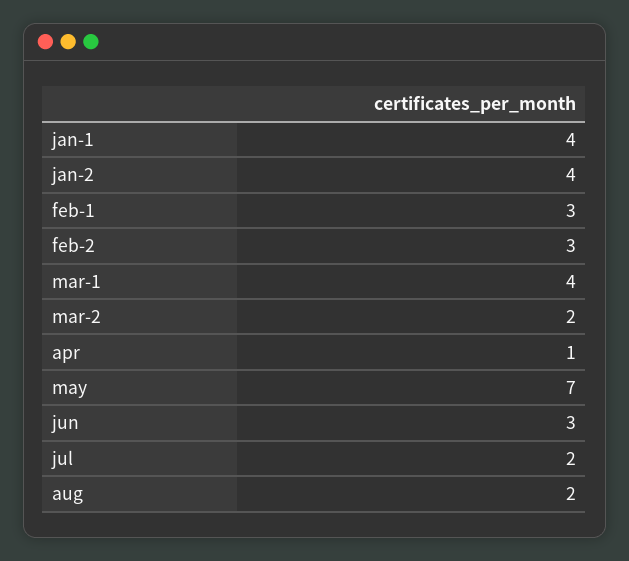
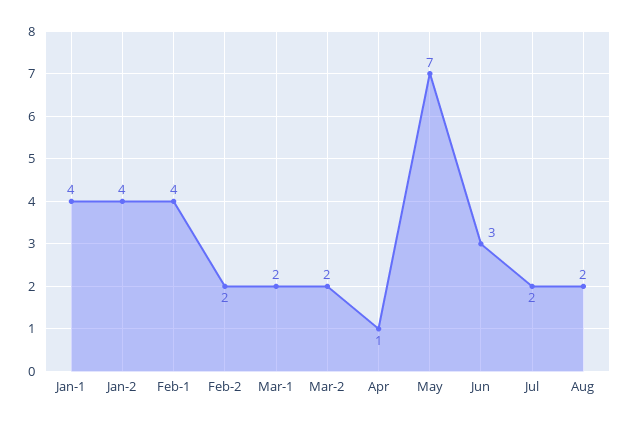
feb-1: 3 -> 4
feb-2: 3 -> 2
mar-1: 4 -> 2

